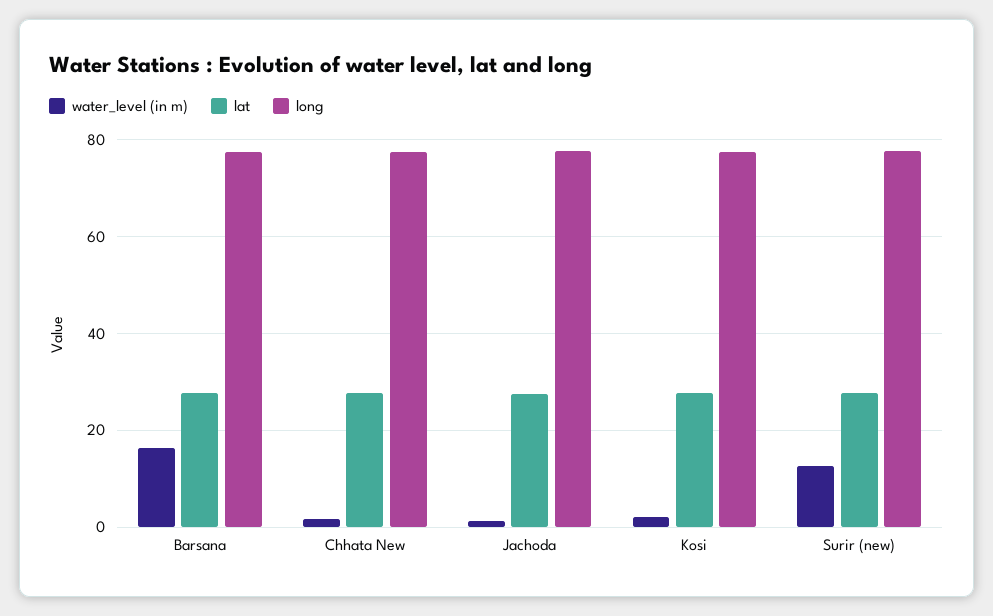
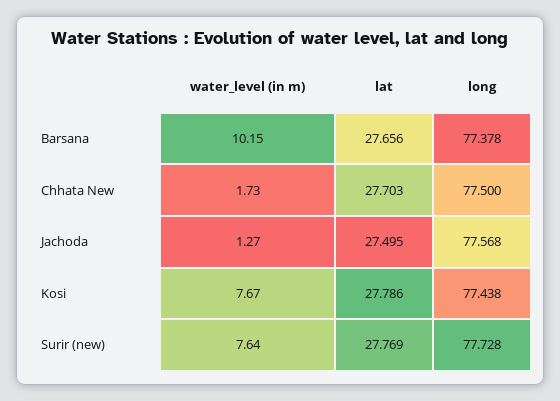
water_level (in m), Barsana: 16 -> 10.15
water_level (in m), Kosi: 2 -> 7.67
water_level (in m), Surir (new): 12 -> 7.64

